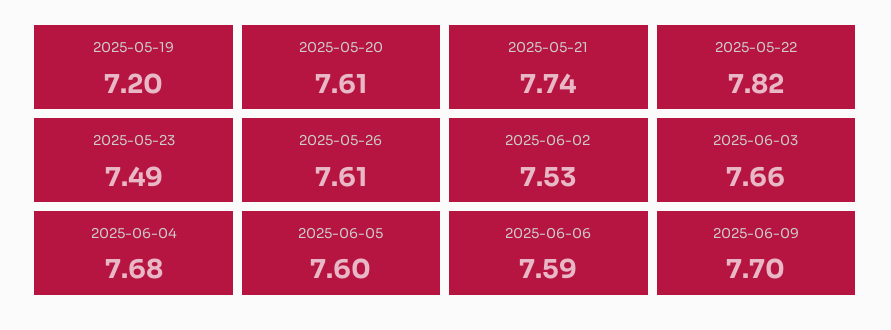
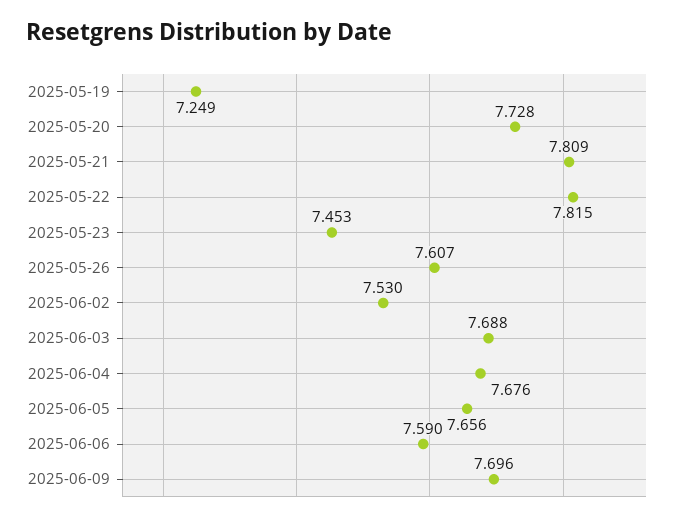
2025-05-19: 7.2 -> 7.249
2025-05-20: 7.61 -> 7.728
2025-05-21: 7.74 -> 7.809
2025-05-23: 7.49 -> 7.453
2025-06-03: 7.66 -> 7.688
2025-06-05: 7.6 -> 7.656

